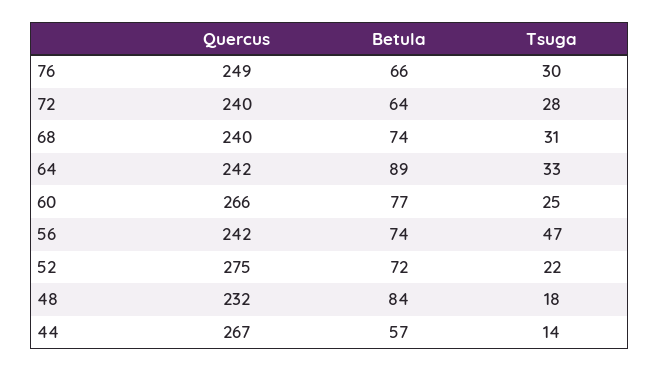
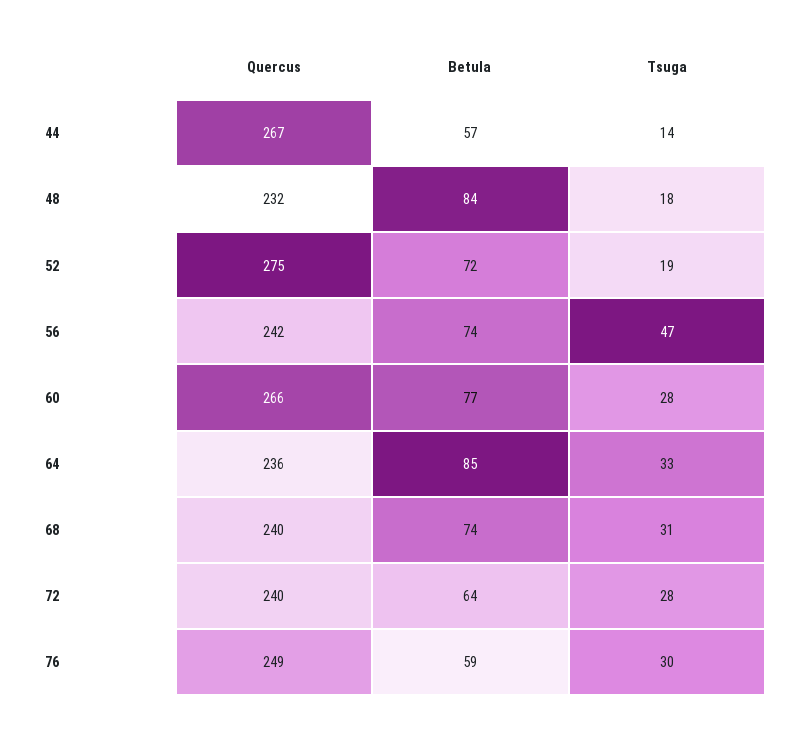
Betula, 76: 66 -> 59
Quercus, 64: 242 -> 236
Betula, 64: 89 -> 85
Tsuga, 60: 25 -> 28
Tsuga, 52: 22 -> 19

